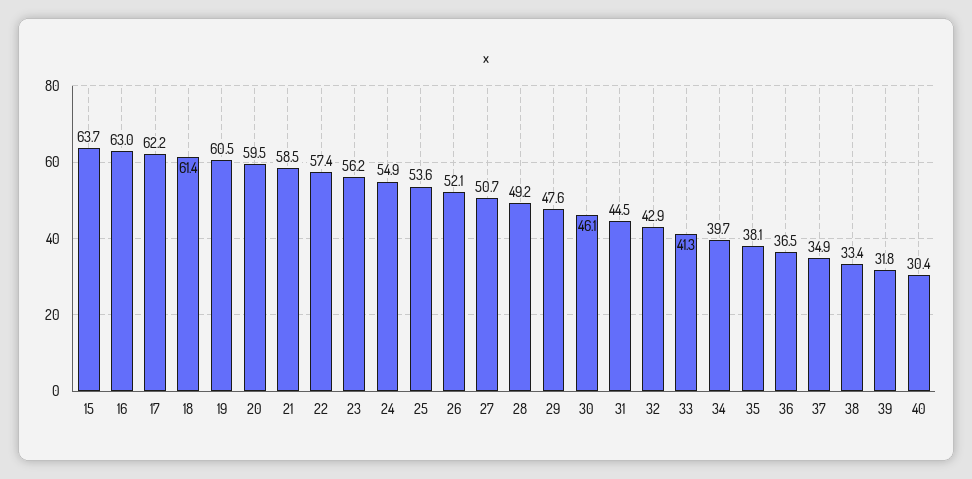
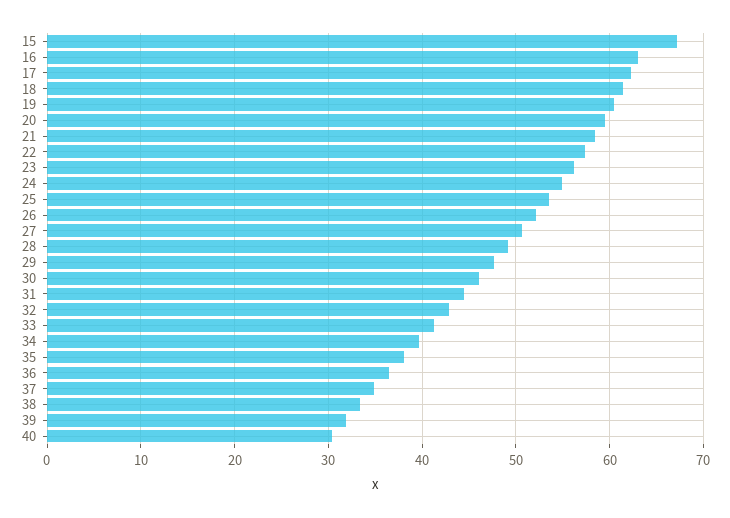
15: 63.7 -> 67

